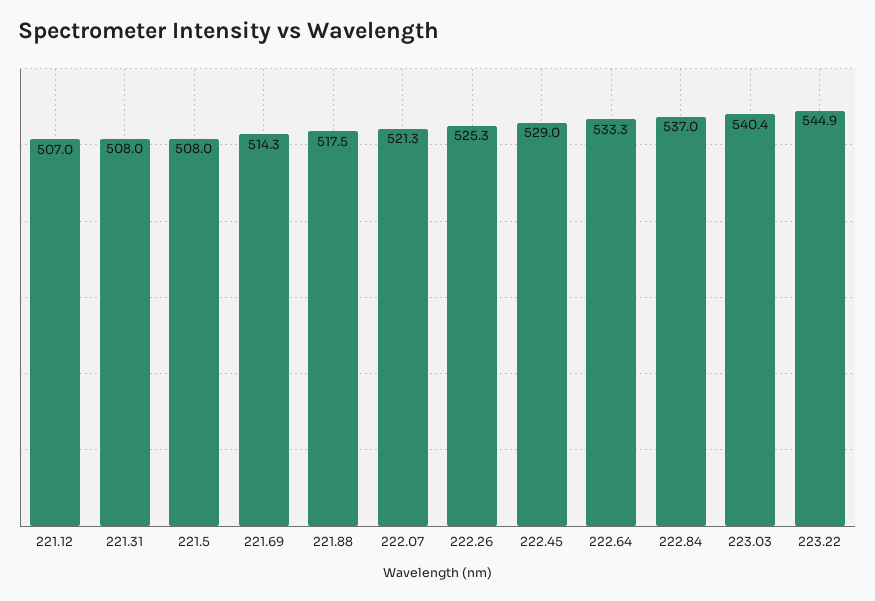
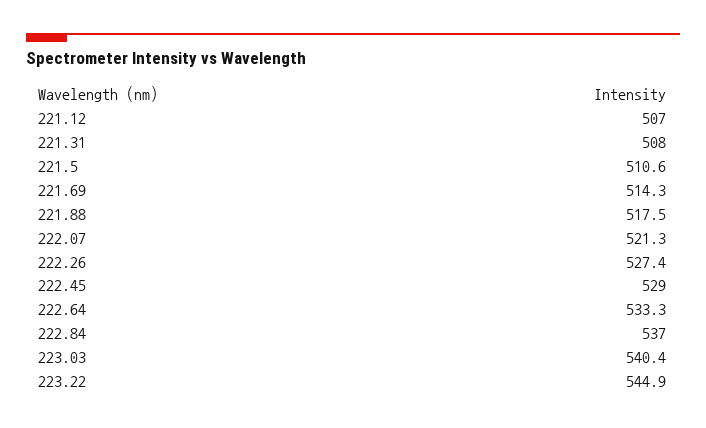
221.5: 508 -> 510.6
222.26: 525.3 -> 527.4

